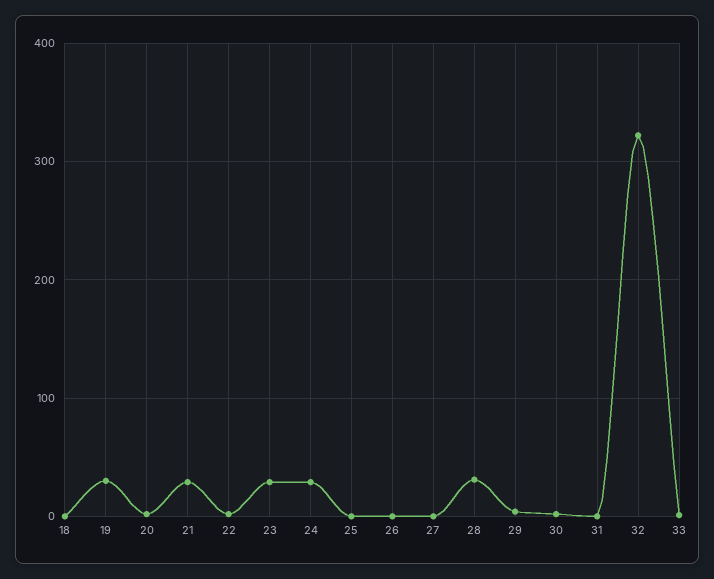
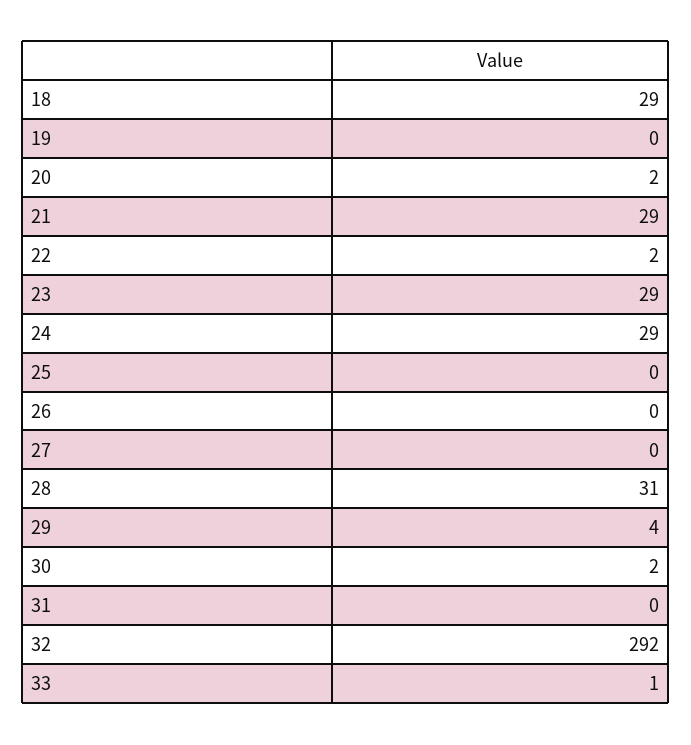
18: 0 -> 29
19: 30 -> 0
32: 320 -> 292

